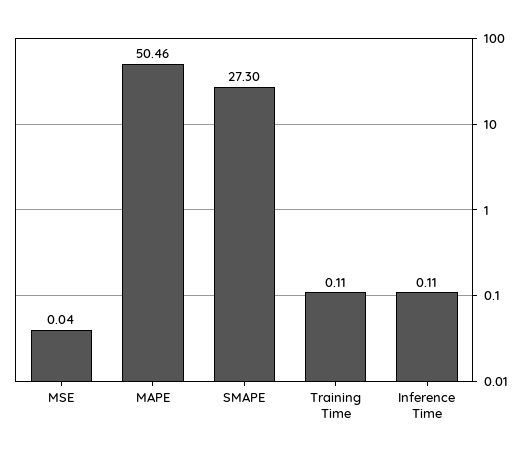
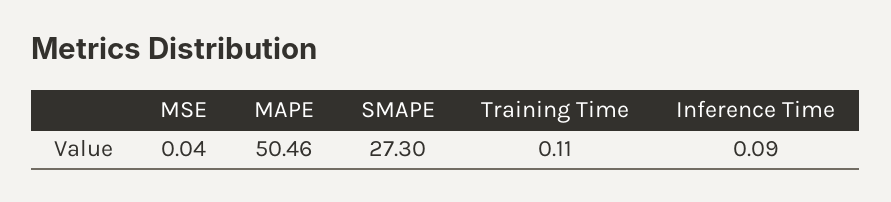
Inference Time: 0.11 -> 0.09

